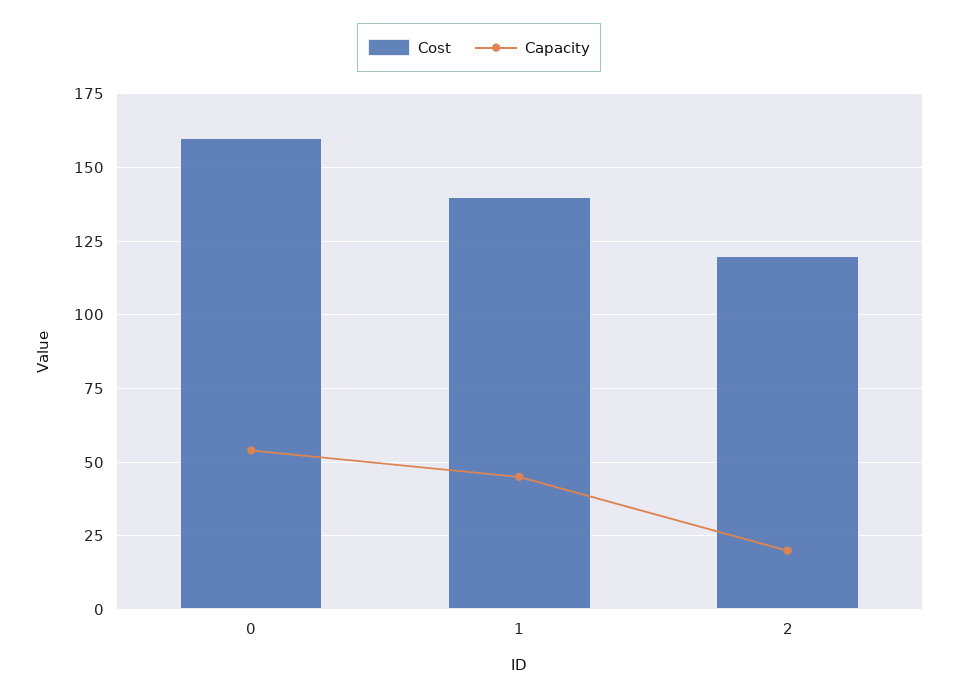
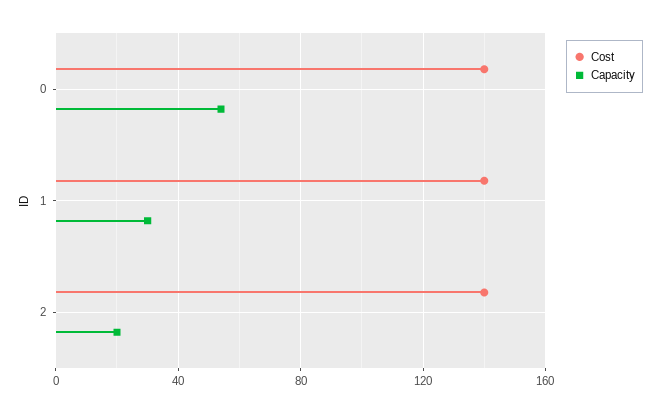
Cost, 0: 160 -> 140
Capacity, 1: 45 -> 30
Cost, 2: 120 -> 140

